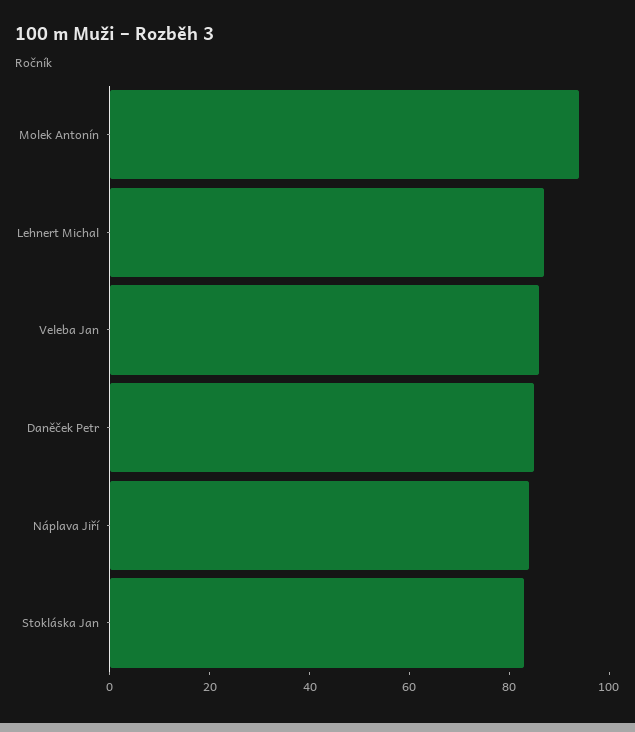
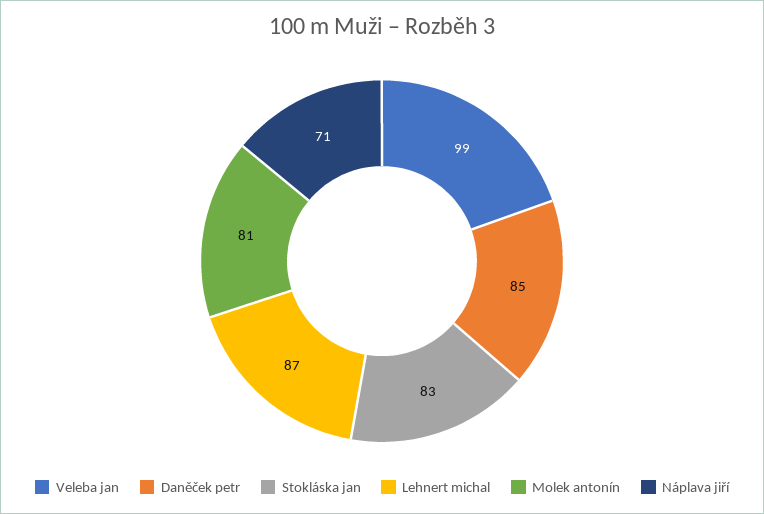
Molek Antonín: 95 -> 81
Veleba Jan: 85 -> 99
Náplava Jiří: 85 -> 71

